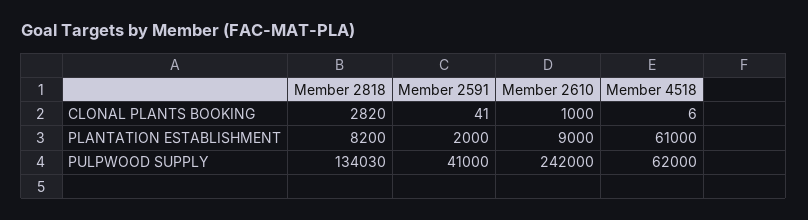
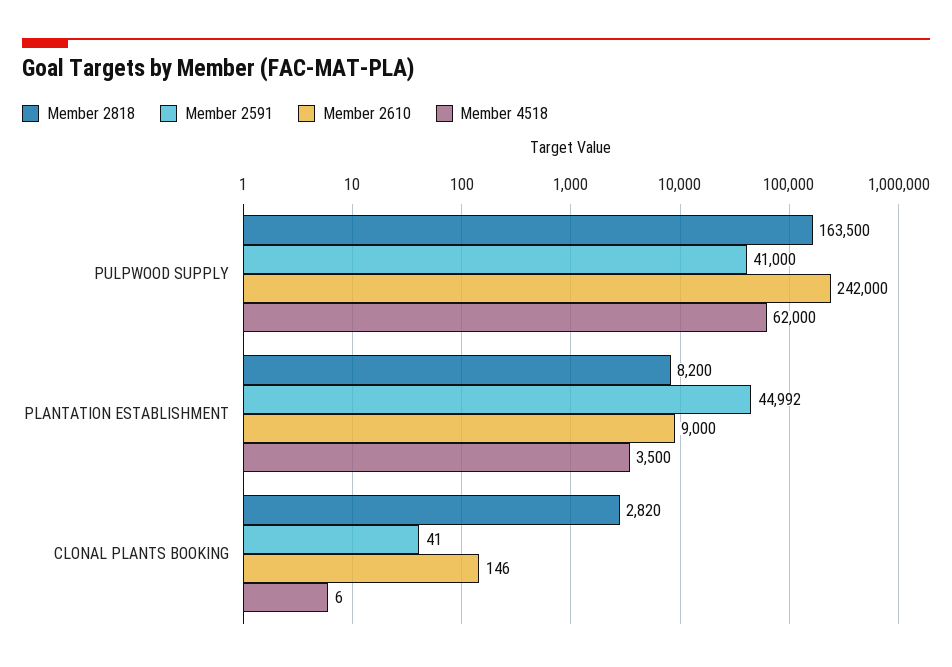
Member 2610, CLONAL PLANTS BOOKING: 1000 -> 146
Member 2591, PLANTATION ESTABLISHMENT: 2000 -> 44992
Member 4518, PLANTATION ESTABLISHMENT: 61000 -> 3500
Member 2818, PULPWOOD SUPPLY: 134030 -> 163500

